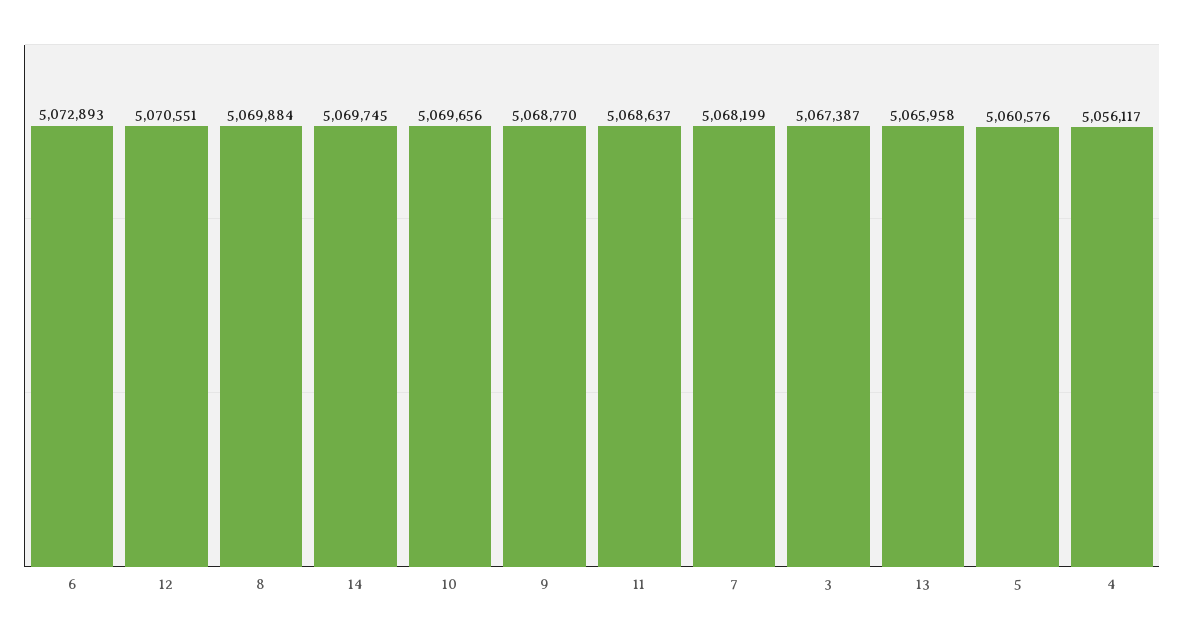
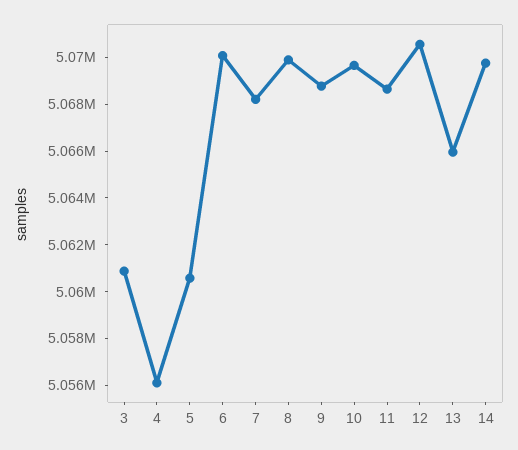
6: 5072893 -> 5070000
3: 5067387 -> 5061000

